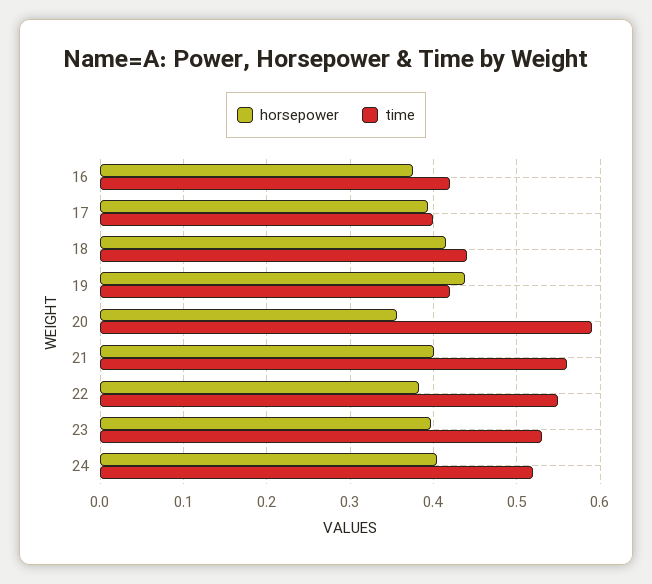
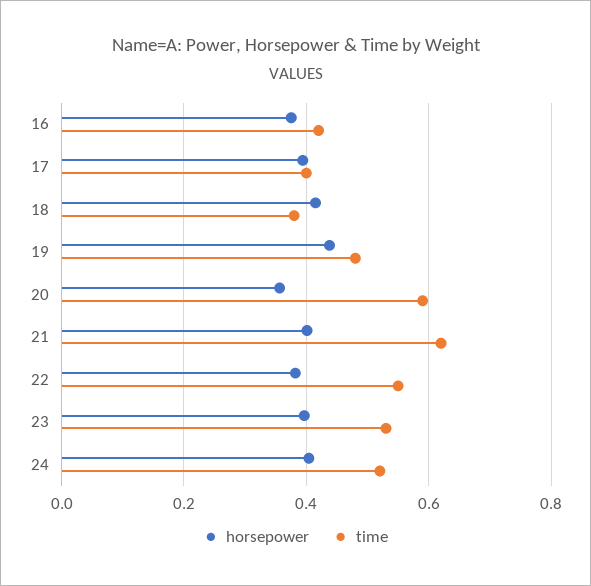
time, 18: 0.44 -> 0.38
time, 19: 0.42 -> 0.48
time, 21: 0.56 -> 0.62

